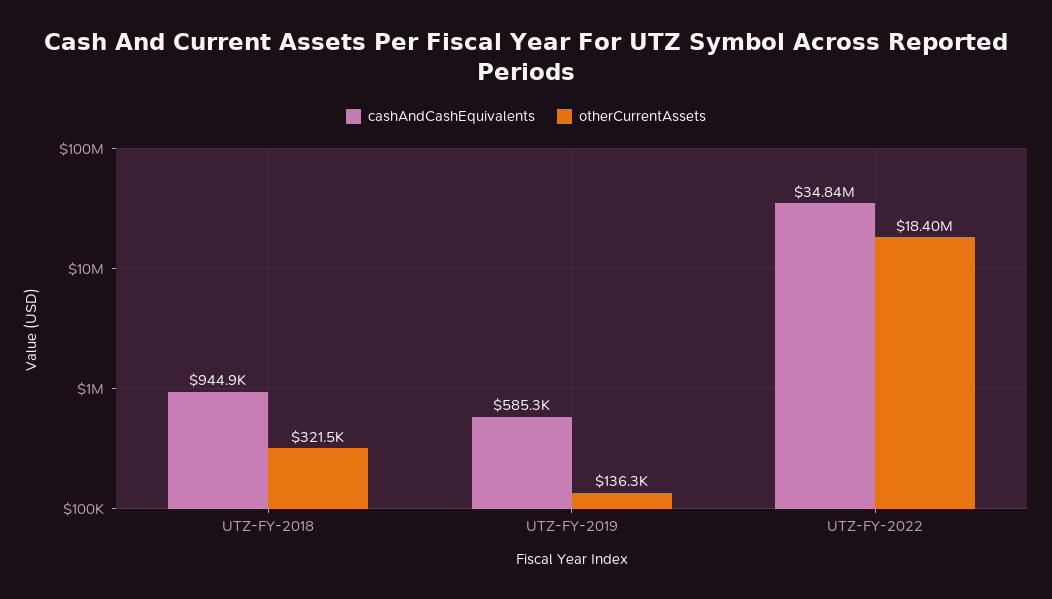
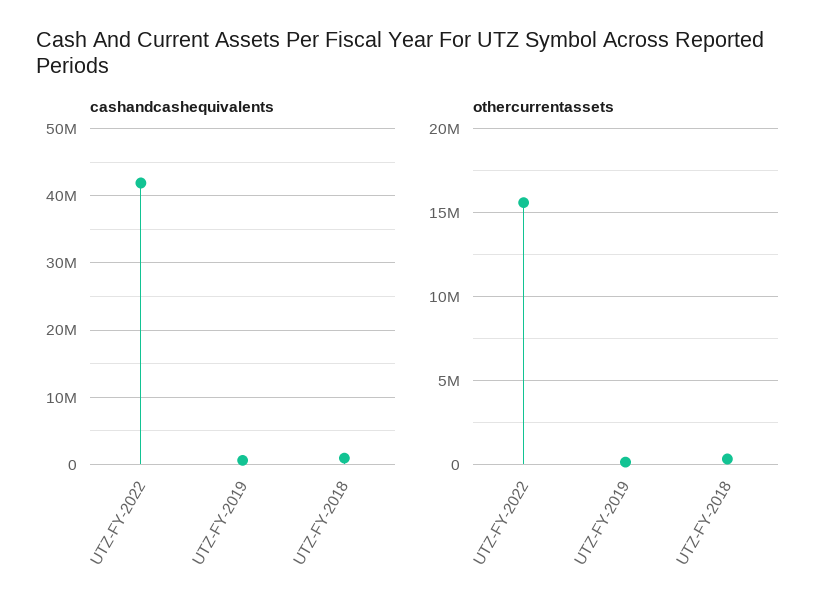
cashAndCashEquivalents, UTZ-FY-2022: 34840000 -> 42000000
otherCurrentAssets, UTZ-FY-2022: 18400000 -> 15500000

